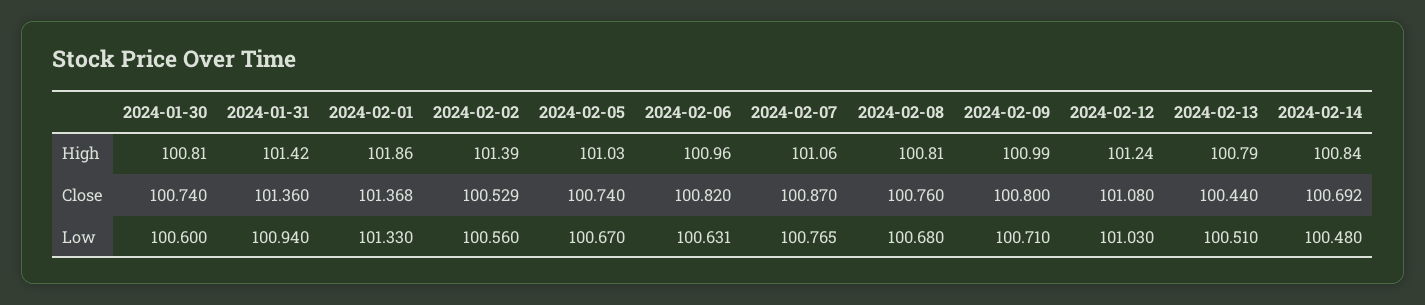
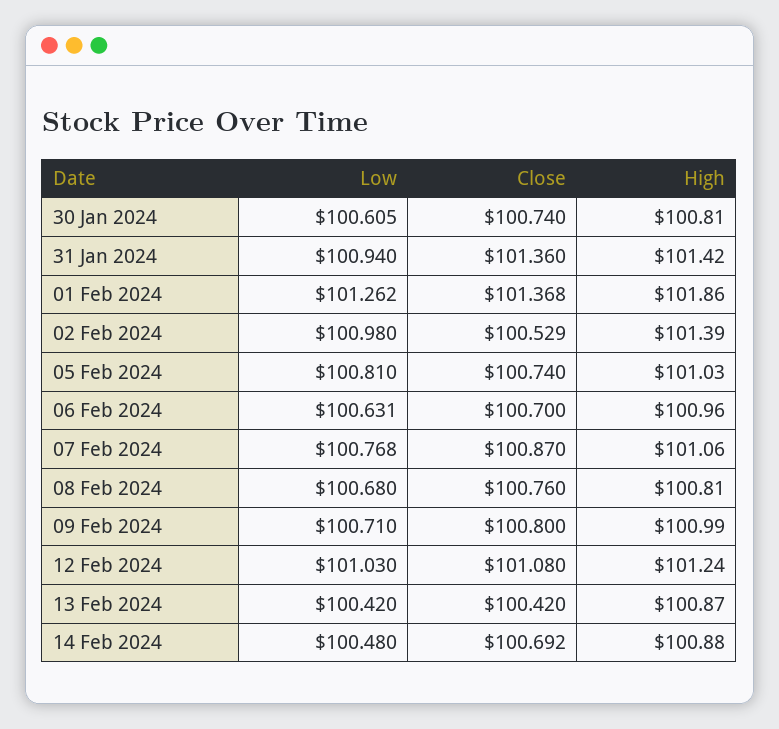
2024-02-13, High: 100.79 -> 100.87
2024-02-14, High: 100.84 -> 100.88
2024-02-06, Close: 100.82 -> 100.7
2024-02-13, Close: 100.44 -> 100.42
2024-01-30, Low: 100.6 -> 100.605
2024-02-01, Low: 101.33 -> 101.262
2024-02-02, Low: 100.56 -> 100.98
2024-02-05, Low: 100.67 -> 100.81
2024-02-07, Low: 100.765 -> 100.768
2024-02-13, Low: 100.51 -> 100.42

